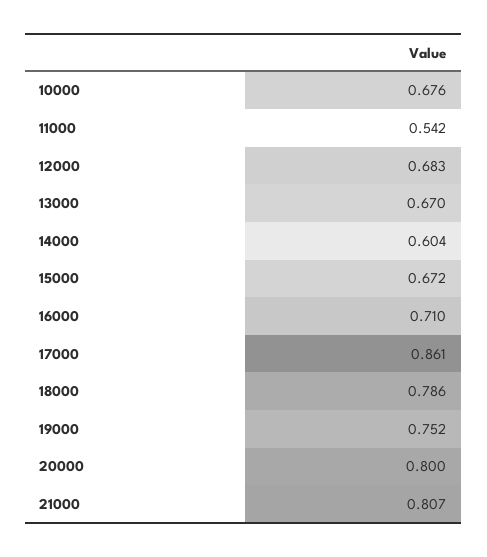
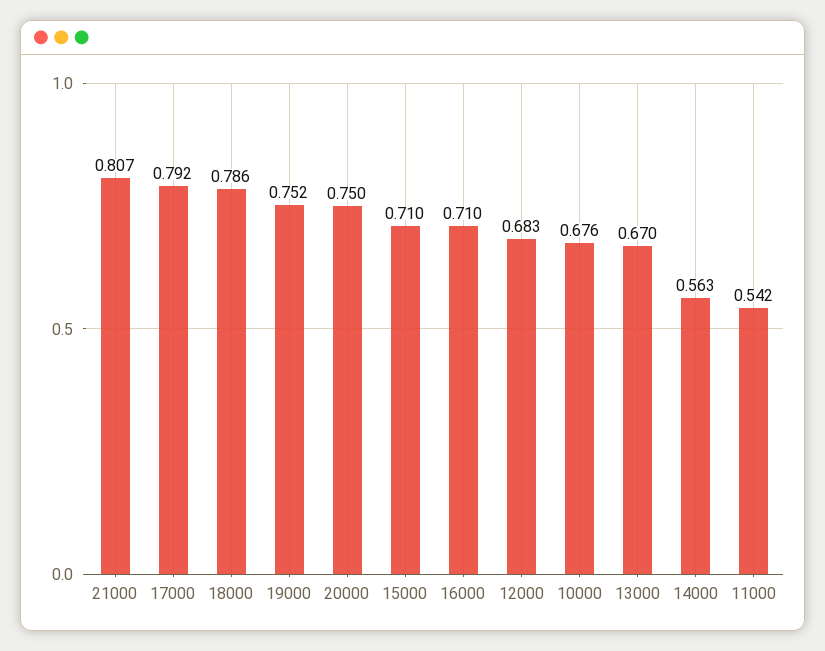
14000: 0.604 -> 0.563
15000: 0.672 -> 0.71
17000: 0.861 -> 0.792
20000: 0.8 -> 0.75

